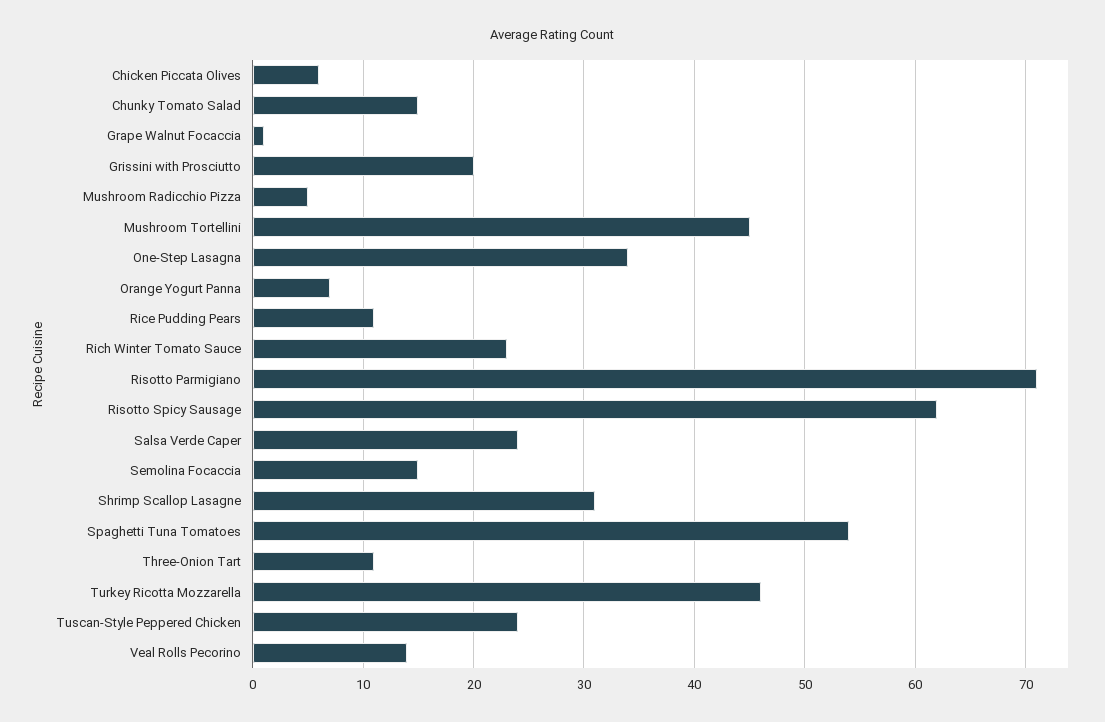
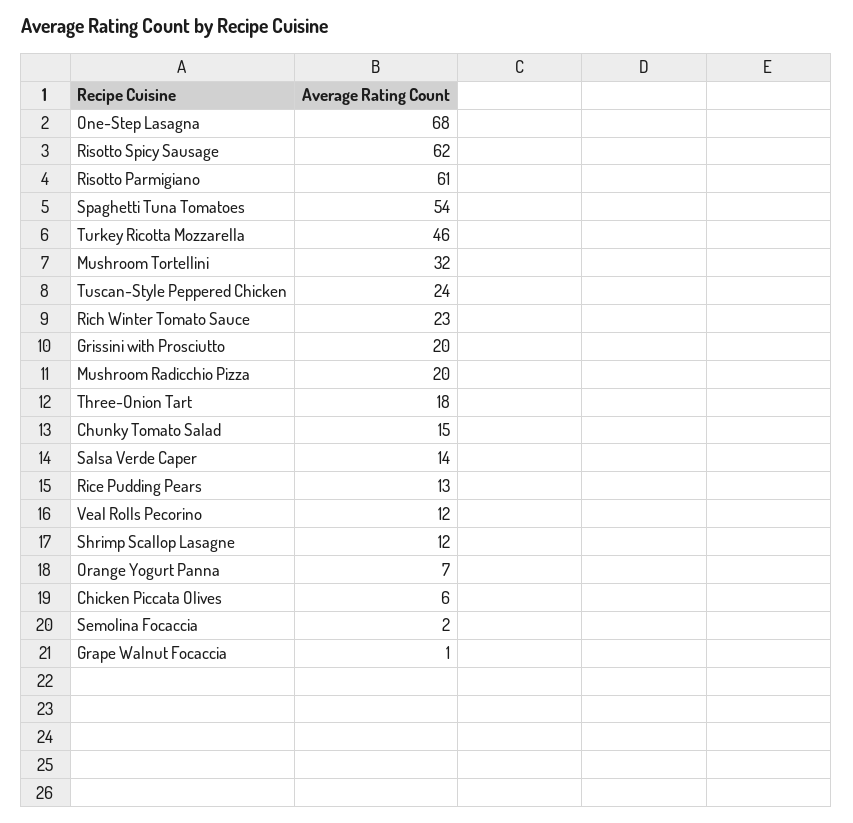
Mushroom Radicchio Pizza: 5 -> 20
Mushroom Tortellini: 45 -> 32
One-Step Lasagna: 34 -> 68
Rice Pudding Pears: 11 -> 13
Risotto Parmigiano: 71 -> 61
Salsa Verde Caper: 24 -> 14
Semolina Focaccia: 15 -> 2
Shrimp Scallop Lasagne: 31 -> 12
Three-Onion Tart: 11 -> 18
Veal Rolls Pecorino: 14 -> 12

